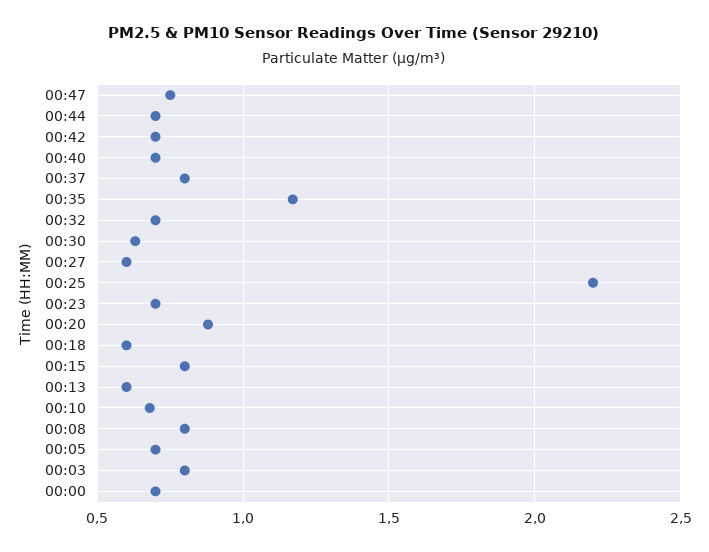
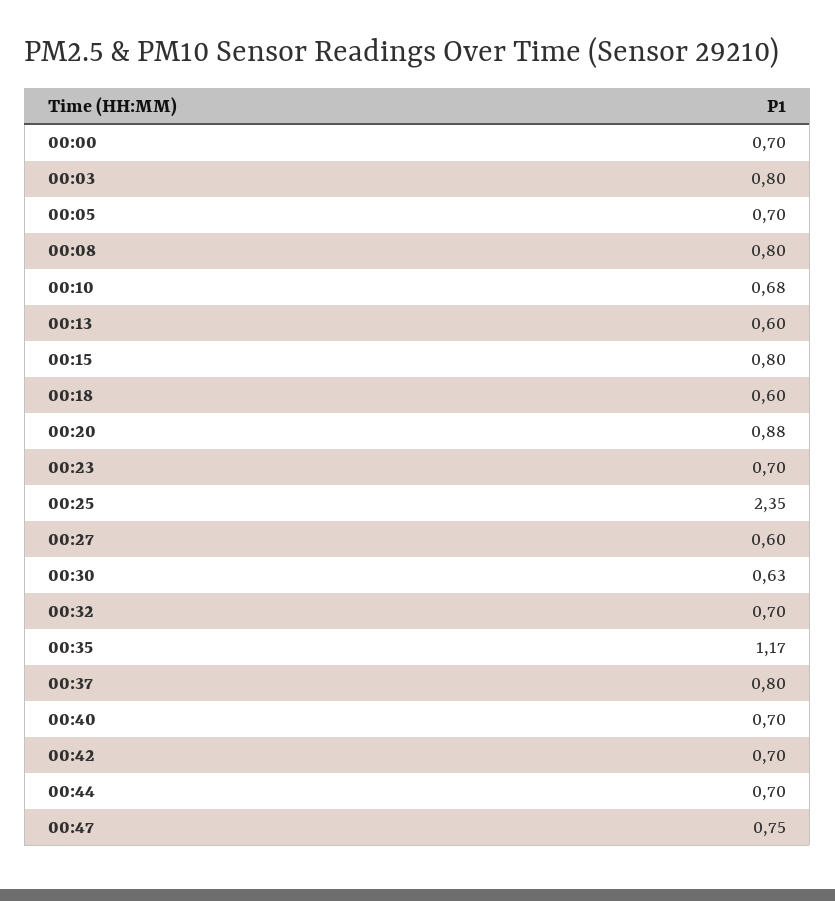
00:25: 2.2 -> 2.35

